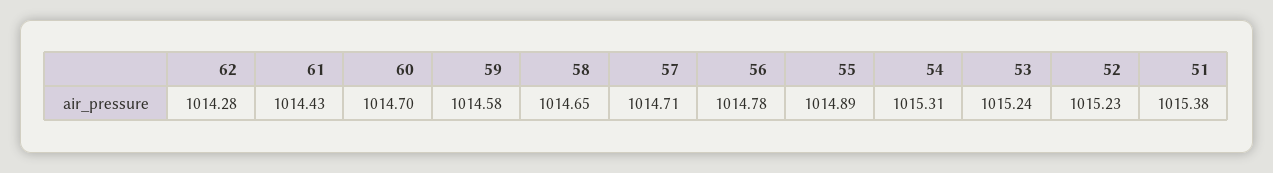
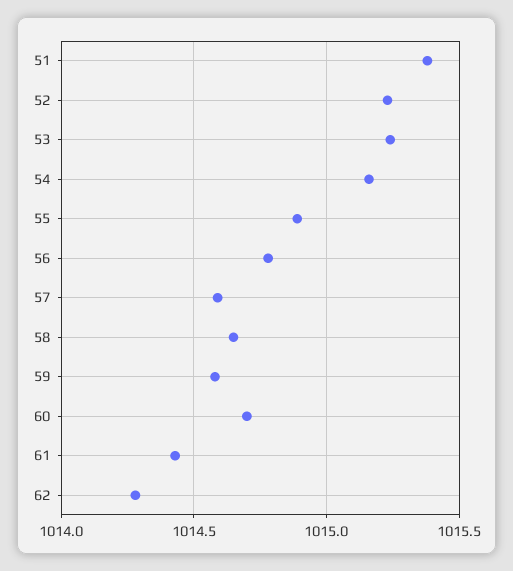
57: 1014.71 -> 1014.6
54: 1015.31 -> 1015.15

